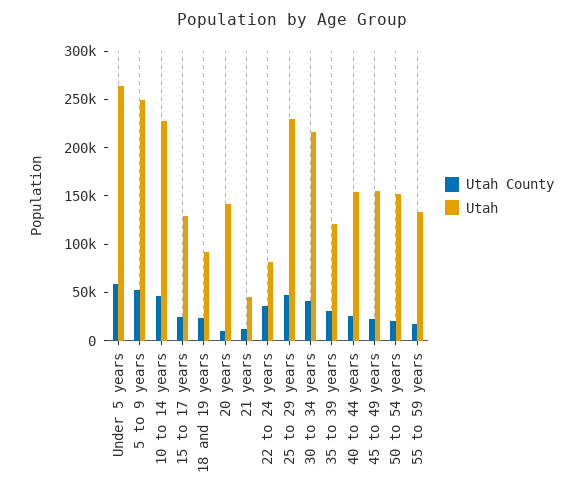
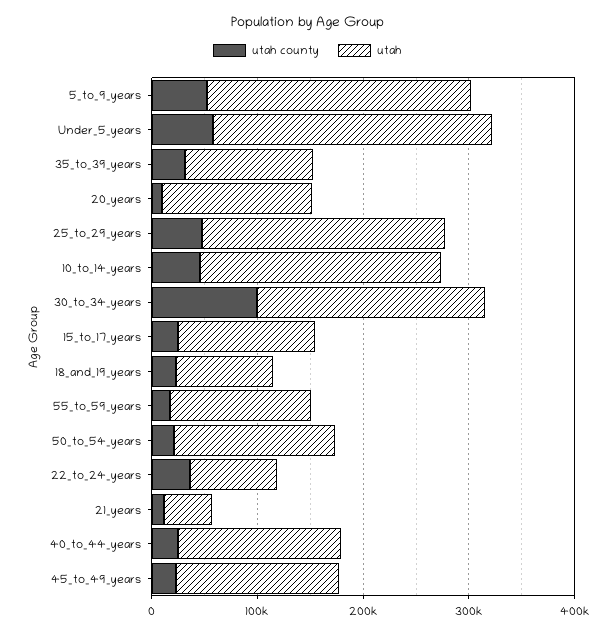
Utah County, 30 to 34 years: 40000 -> 100000

